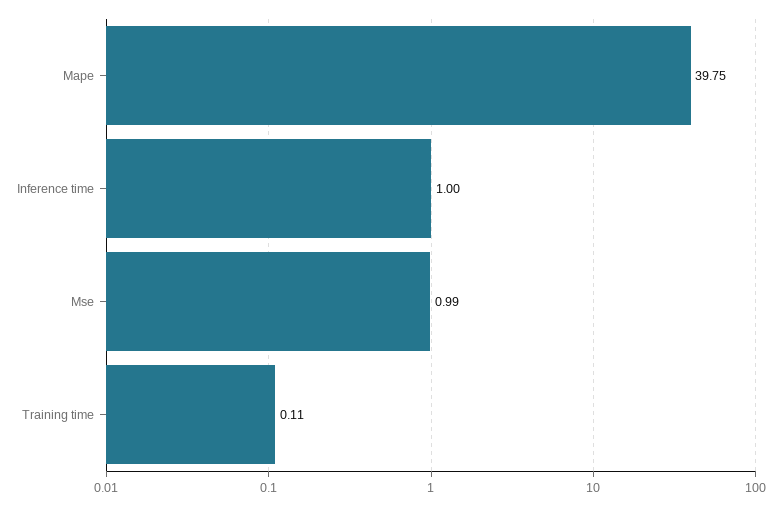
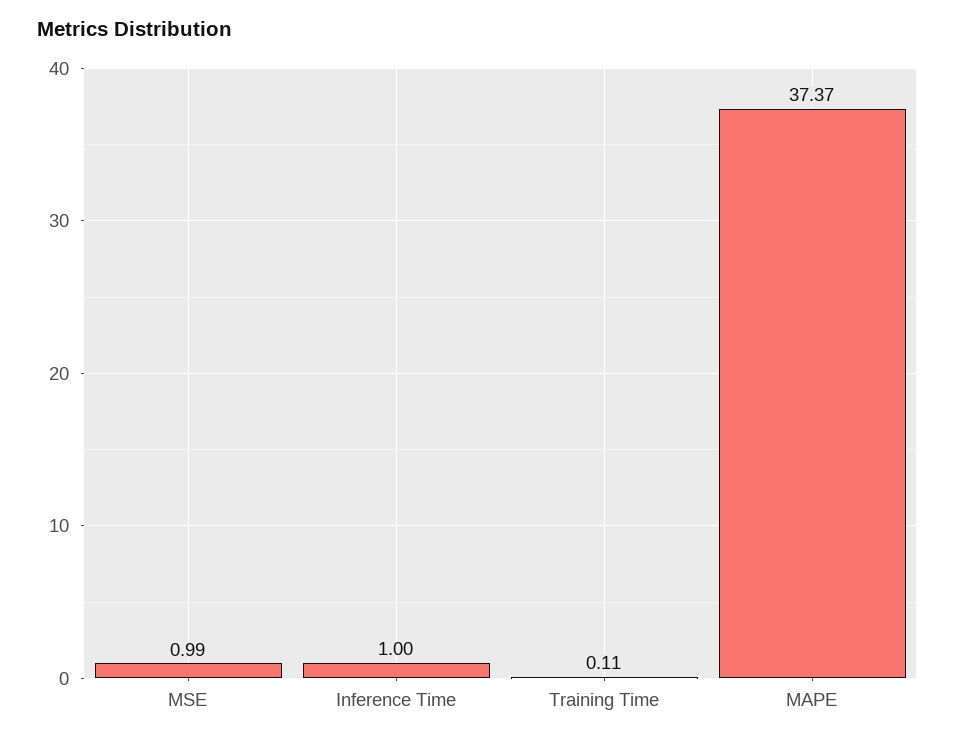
Mape: 39.75 -> 37.37

